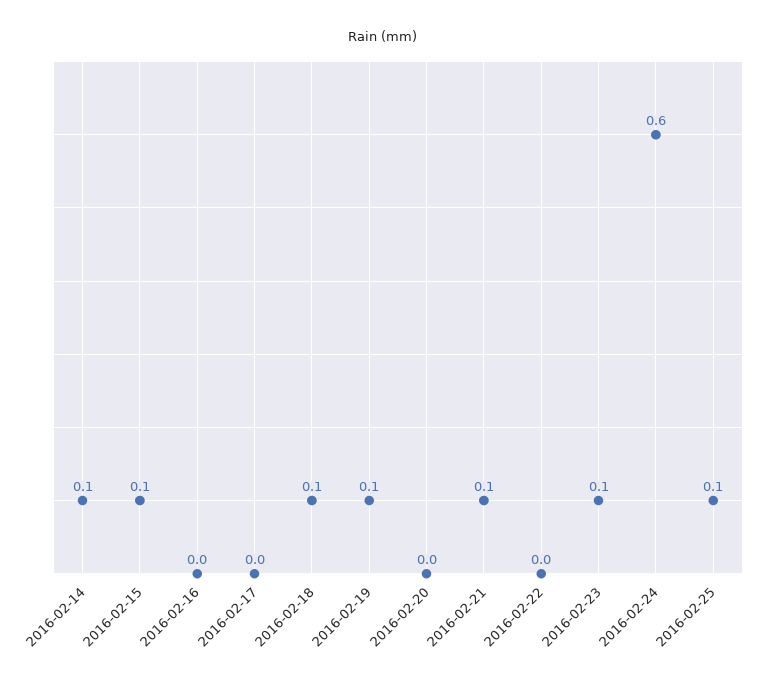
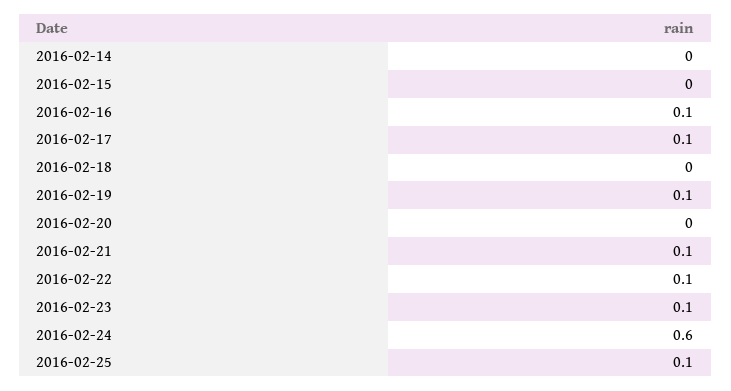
2016-02-14: 0.1 -> 0
2016-02-15: 0.1 -> 0
2016-02-16: 0 -> 0.1
2016-02-17: 0 -> 0.1
2016-02-18: 0.1 -> 0
2016-02-22: 0 -> 0.1

